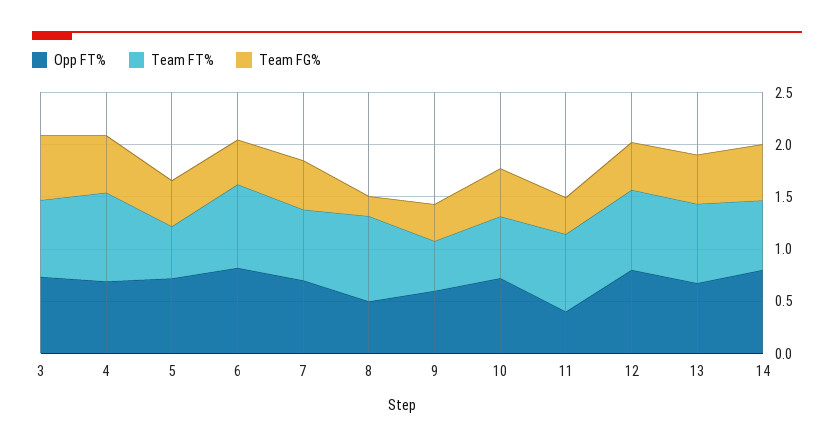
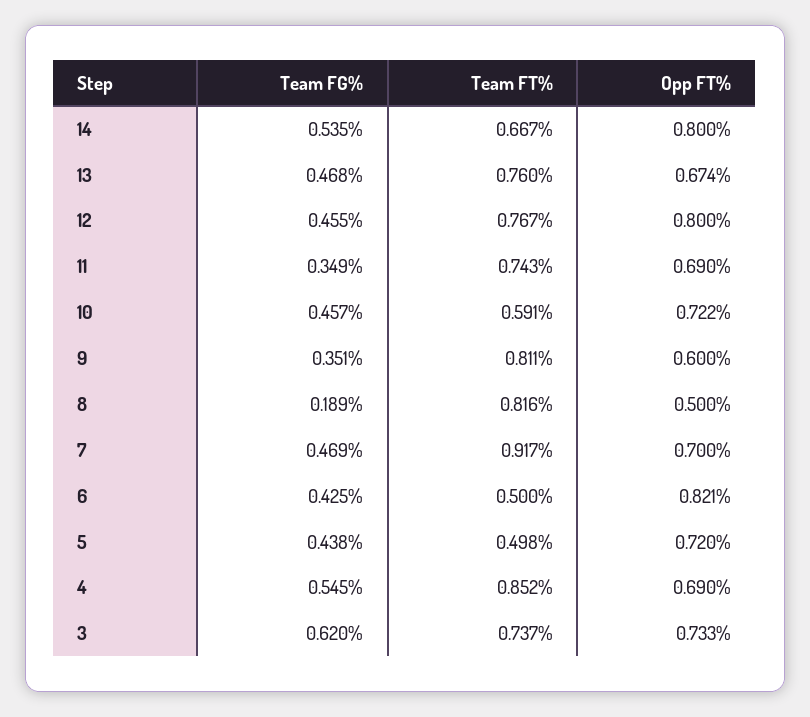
Team FT%, 6: 0.8 -> 0.5
Team FT%, 7: 0.7 -> 0.917
Team FT%, 9: 0.5 -> 0.811
Opp FT%, 11: 0.4 -> 0.69

